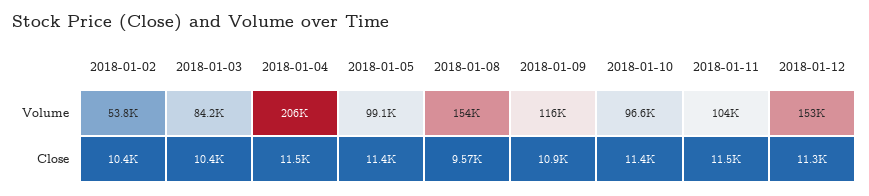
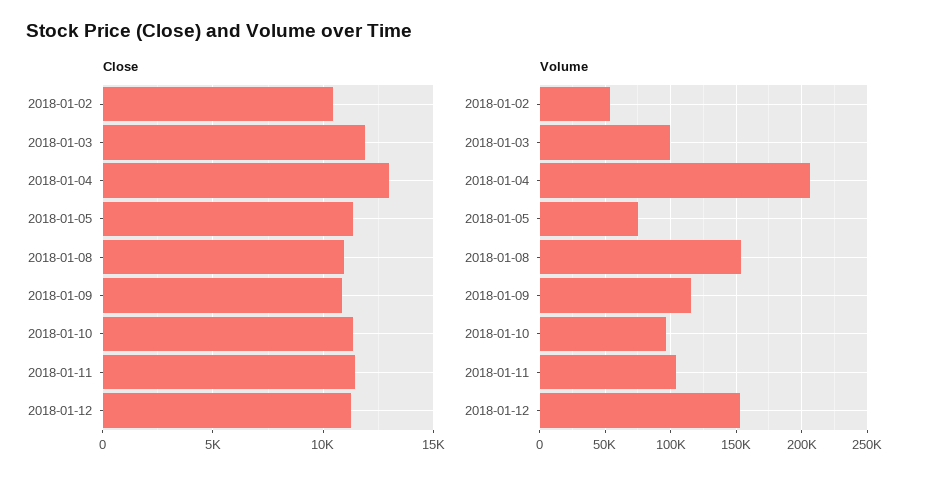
Volume, 2018-01-03: 84200 -> 100000
Volume, 2018-01-05: 99100 -> 75000
Close, 2018-01-03: 10400 -> 12000
Close, 2018-01-04: 11500 -> 13000
Close, 2018-01-08: 9570 -> 11000

